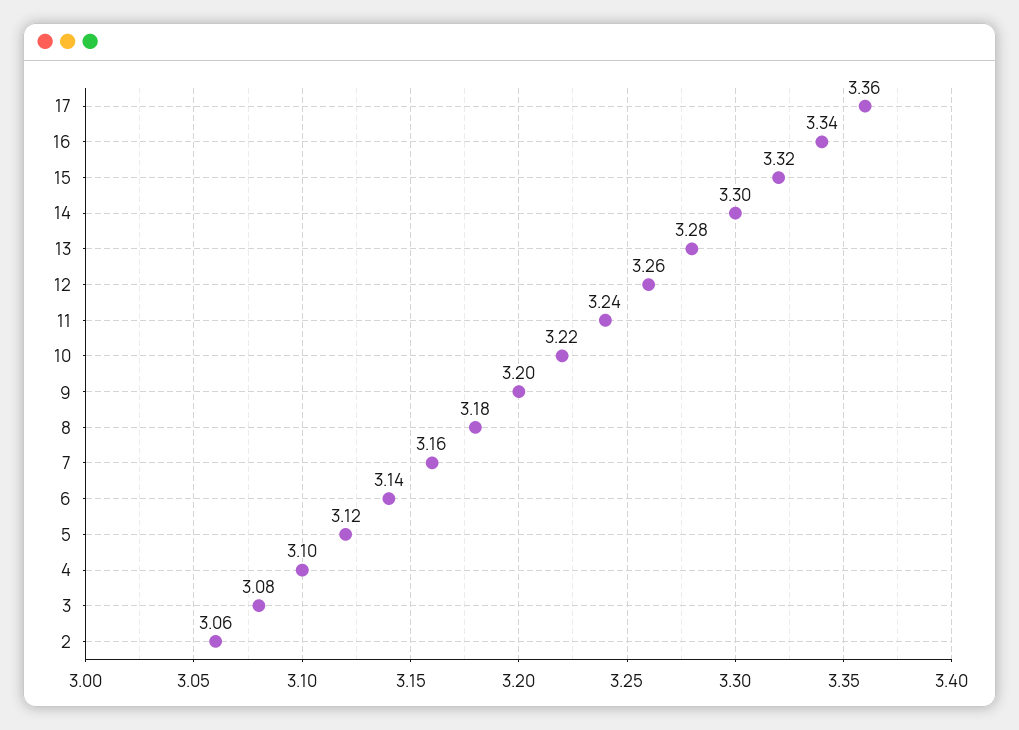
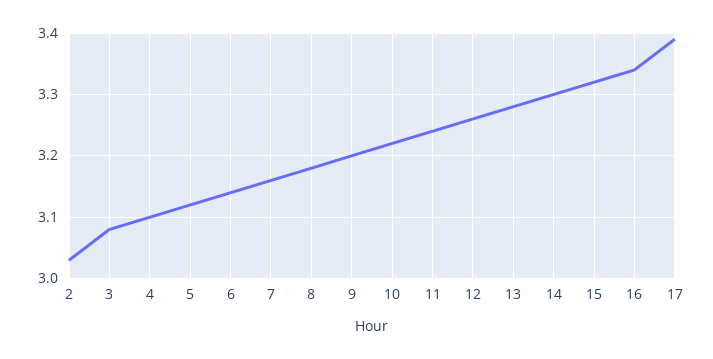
17: 3.36 -> 3.39
2: 3.06 -> 3.03

